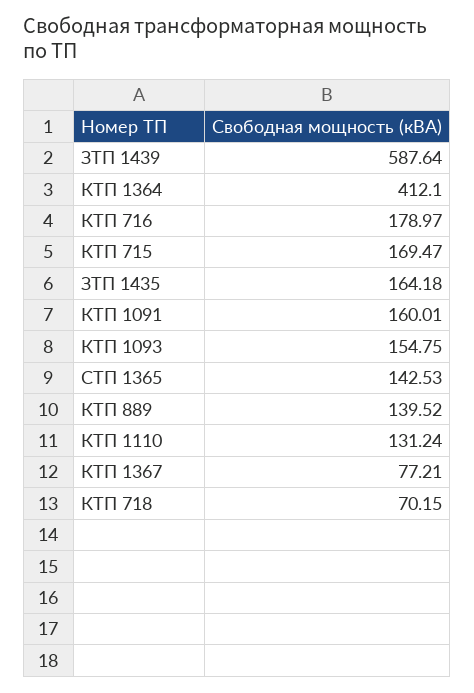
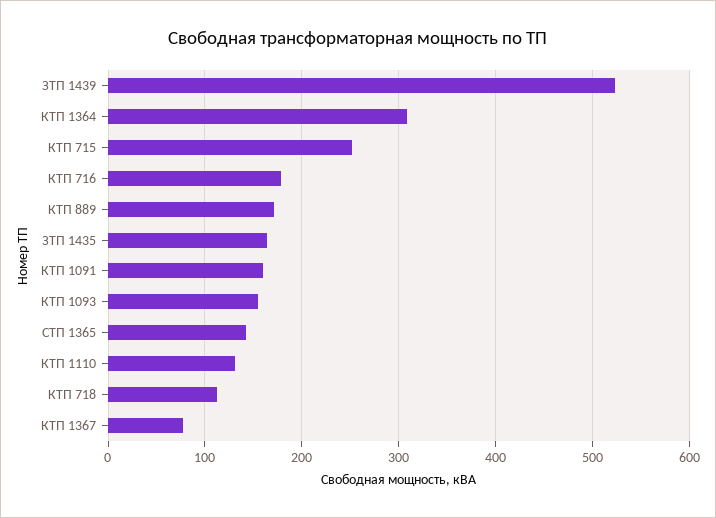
ЗТП 1439: 587.64 -> 520
КТП 1364: 412.1 -> 310
КТП 715: 169.47 -> 250
КТП 889: 139.52 -> 170
КТП 718: 70.15 -> 110

